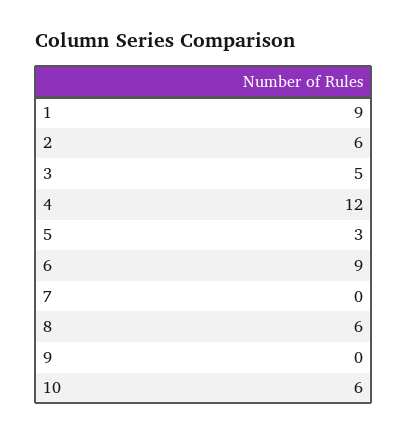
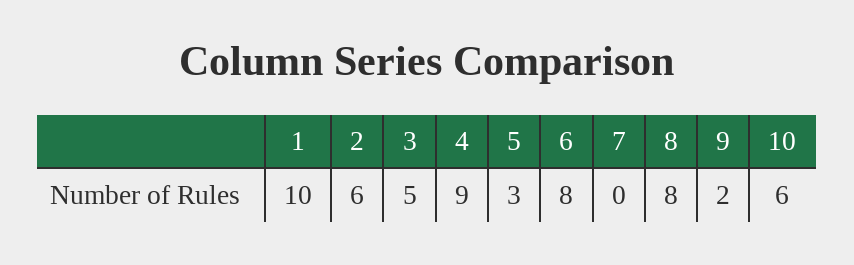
1: 9 -> 10
4: 12 -> 9
6: 9 -> 8
8: 6 -> 8
9: 0 -> 2

